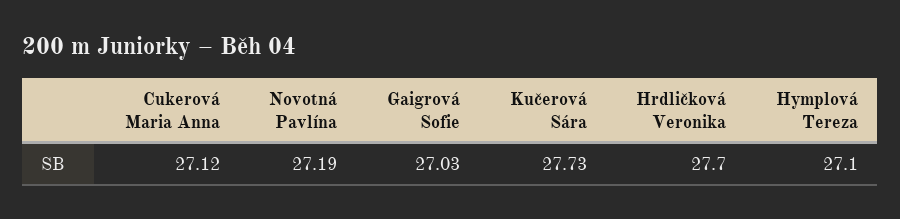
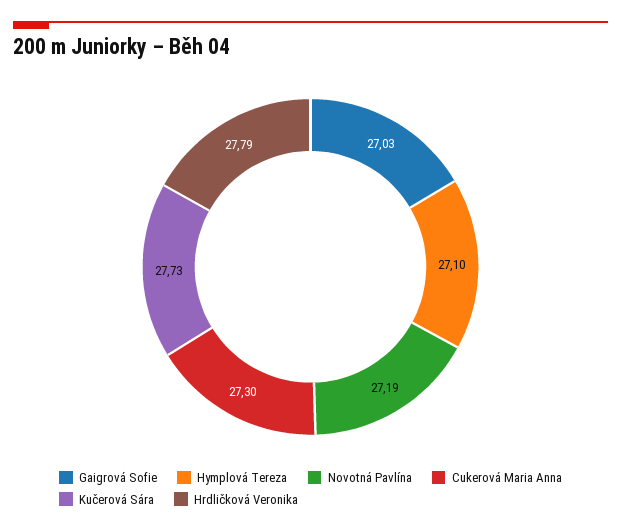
Cukerová Maria Anna: 27.12 -> 27.3
Hrdličková Veronika: 27.7 -> 27.79

